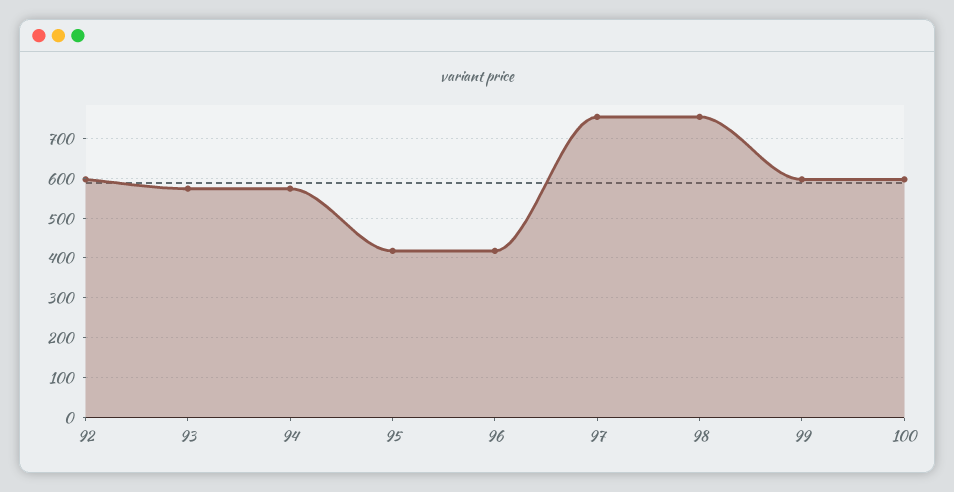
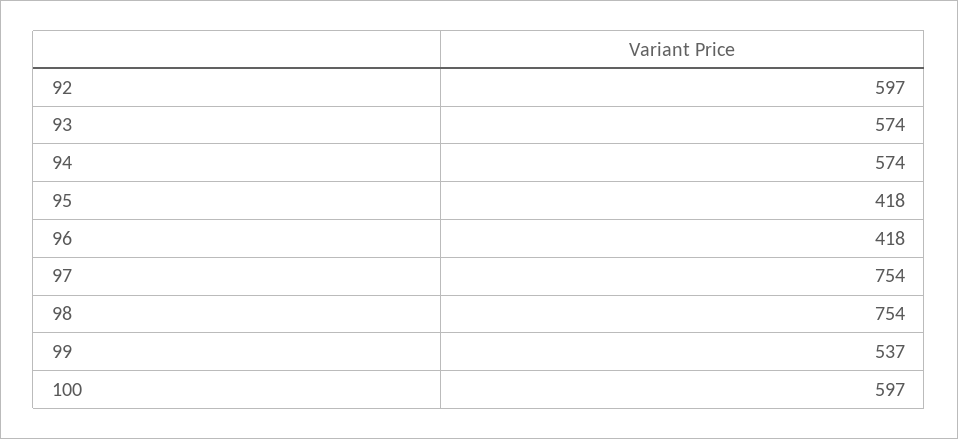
99: 600 -> 537

